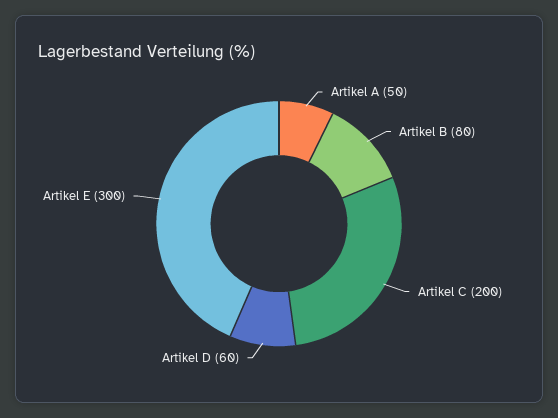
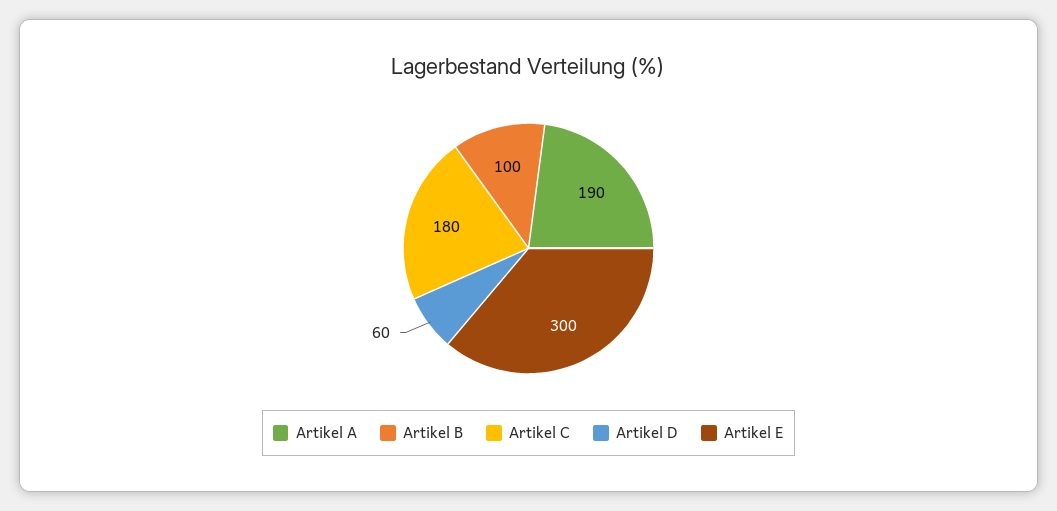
Artikel A: 50 -> 190
Artikel B: 80 -> 100
Artikel C: 200 -> 180

